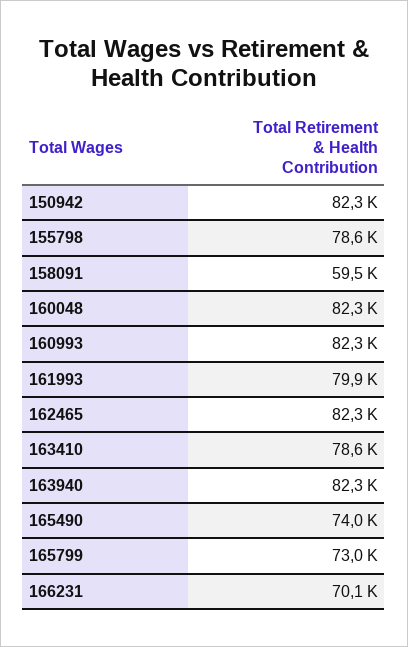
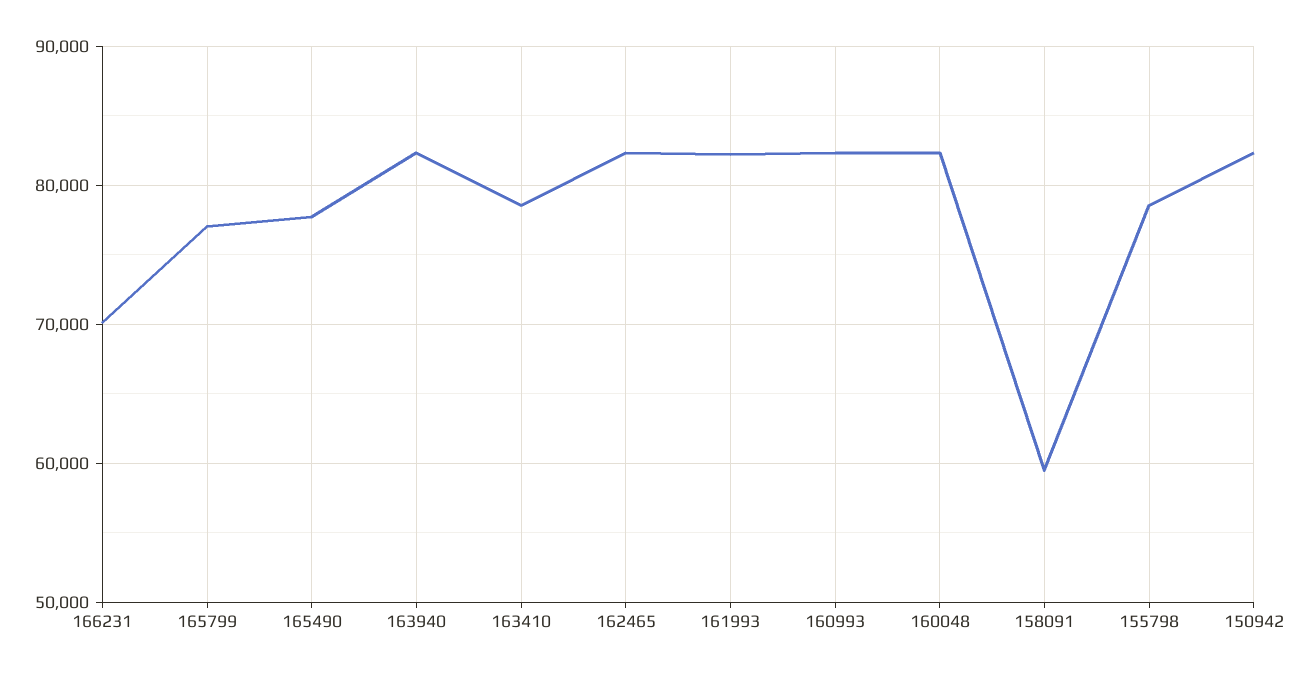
161993: 79900 -> 82000
165490: 74000 -> 78000
165799: 73000 -> 77000

